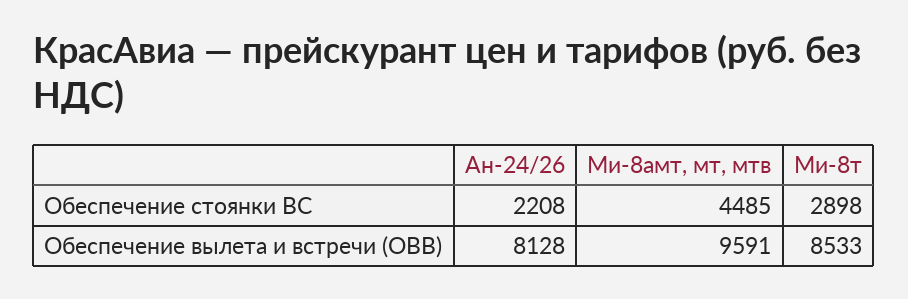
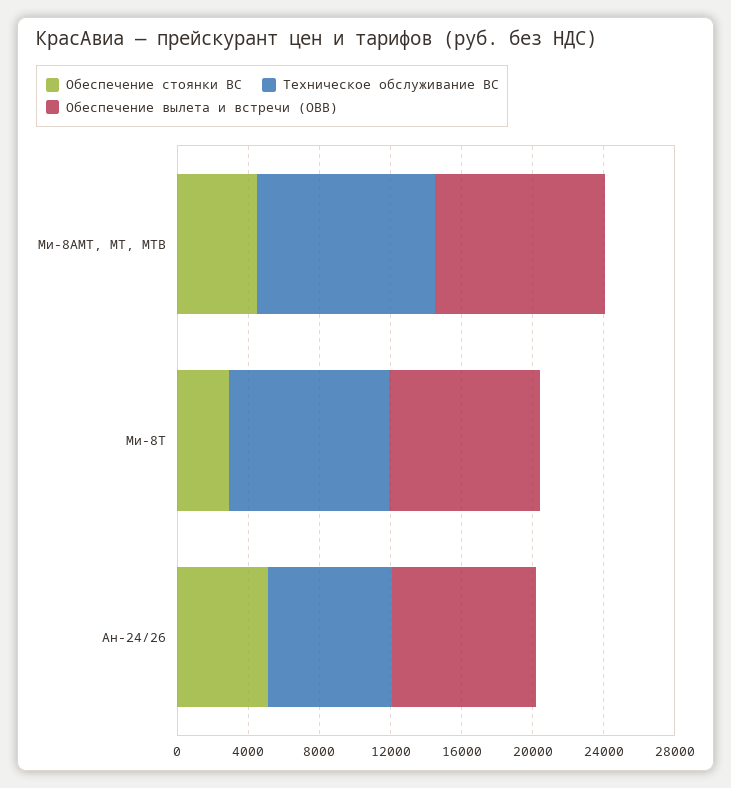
Обеспечение стоянки ВС, Ан-24/26: 2208 -> 5000
Техническое обслуживание ВС, Ми-8амт, мт, мтв: none -> 10000
Техническое обслуживание ВС, Ми-8т: none -> 9000
Техническое обслуживание ВС, Ан-24/26: none -> 7000

